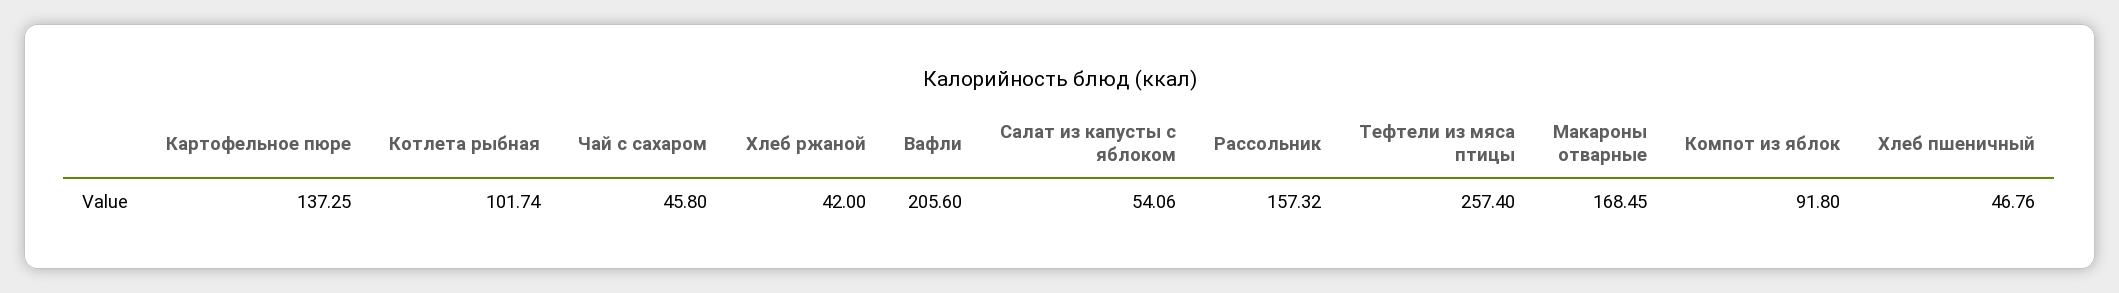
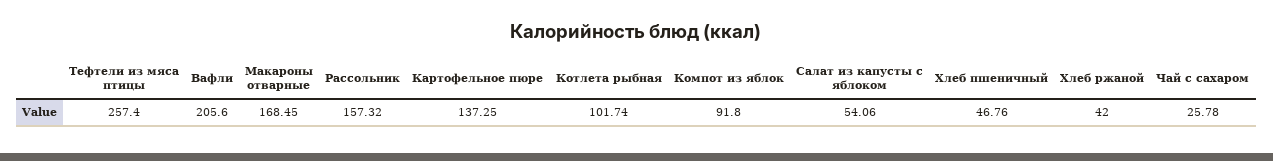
Чай с сахаром: 45.8 -> 25.78

